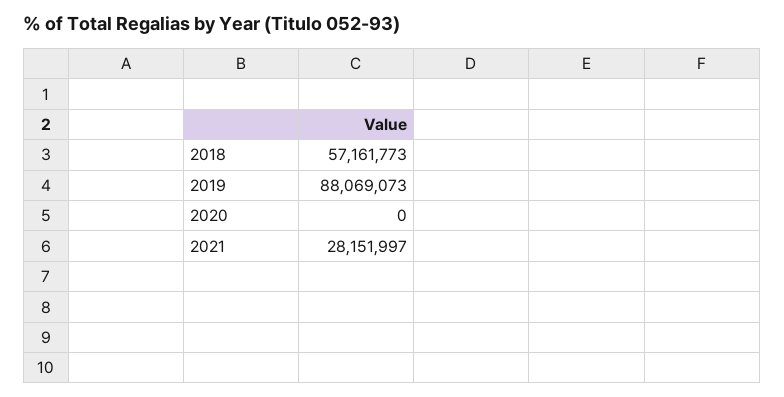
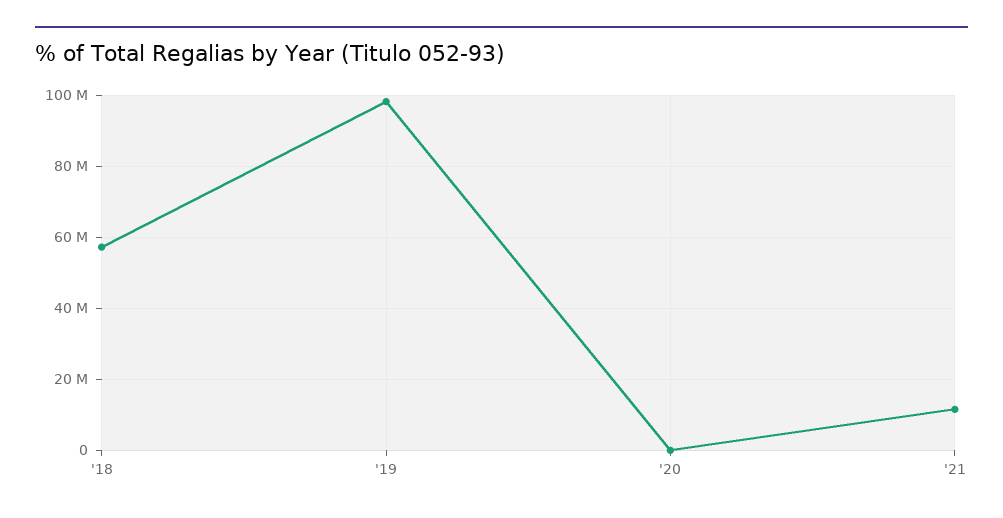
2019: 88069073 -> 98000000
2021: 28151997 -> 12000000

